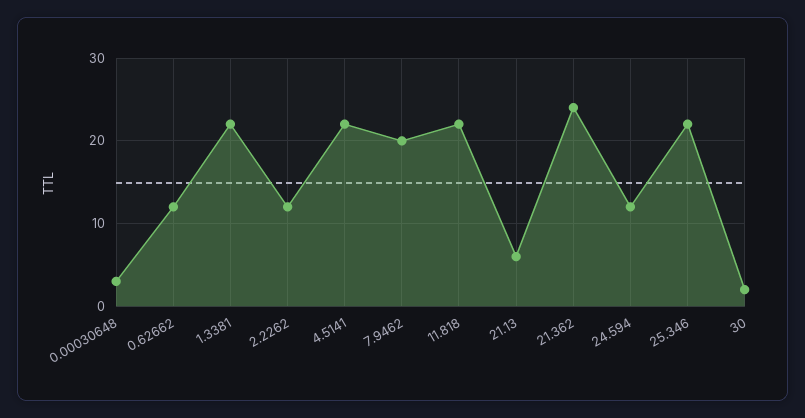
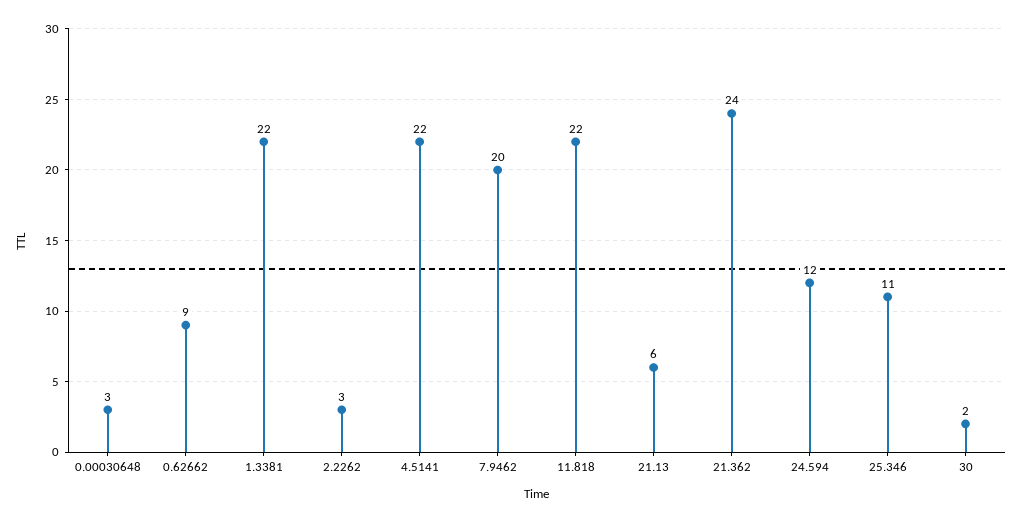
0.62662: 12 -> 9
2.2262: 12 -> 3
25.346: 22 -> 11

